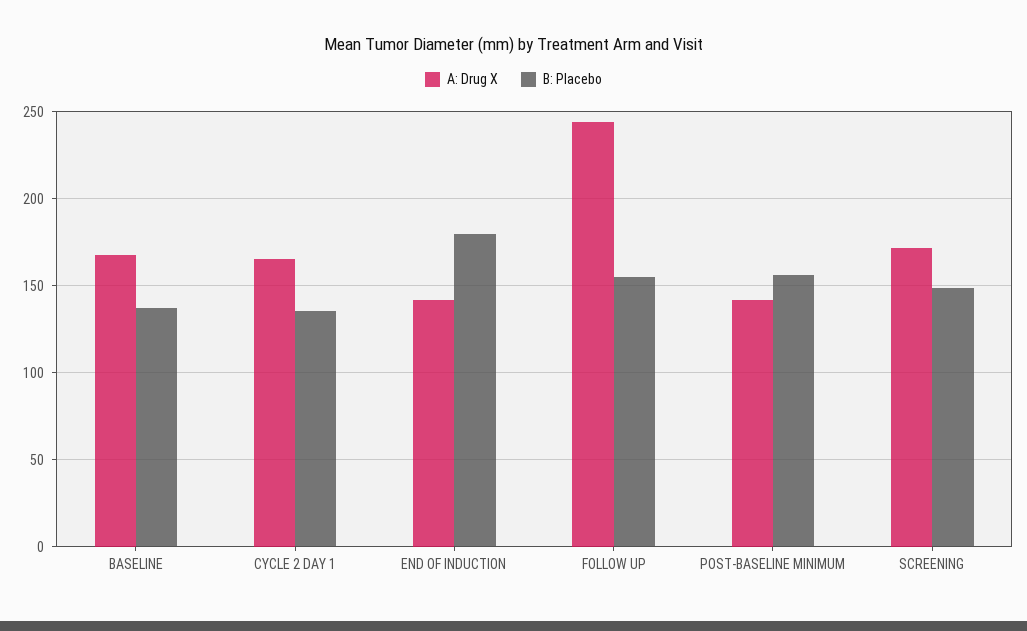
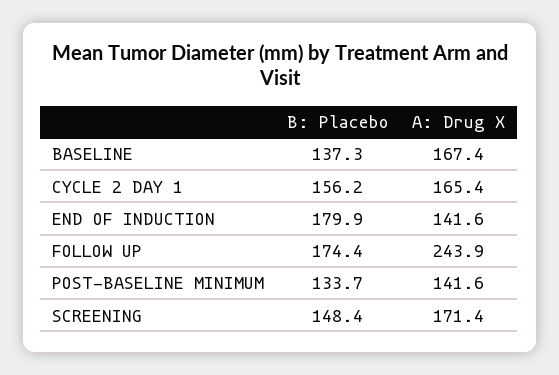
B: Placebo, CYCLE 2 DAY 1: 135 -> 156.2
B: Placebo, FOLLOW UP: 155 -> 174.4
B: Placebo, POST-BASELINE MINIMUM: 155 -> 133.7

